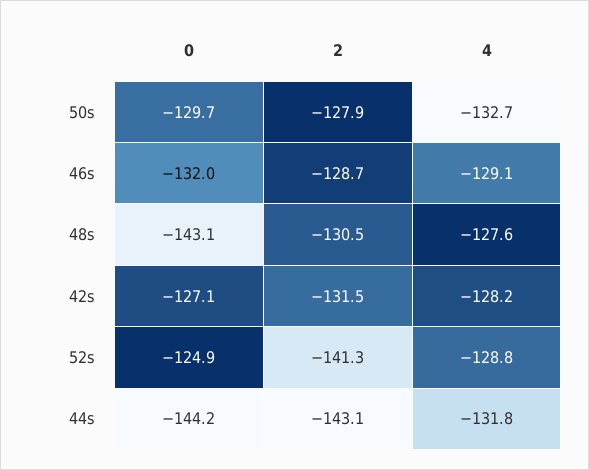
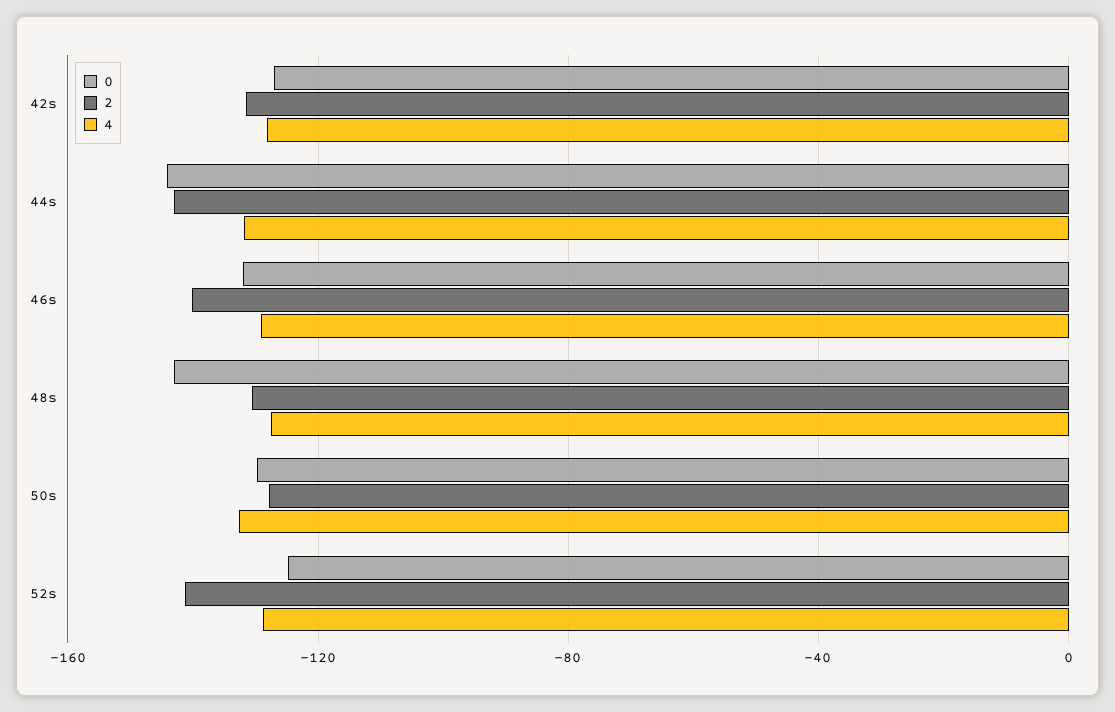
2, 46s: -128.7 -> -140

